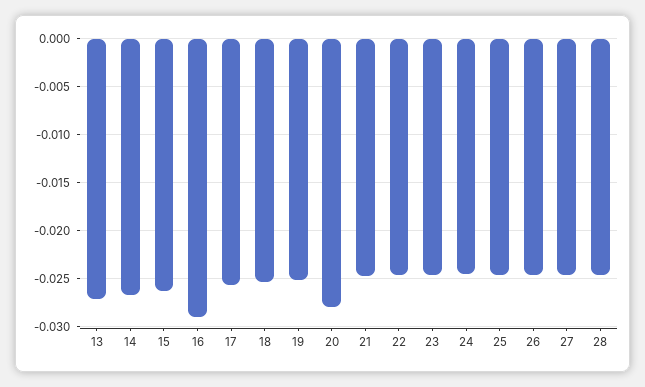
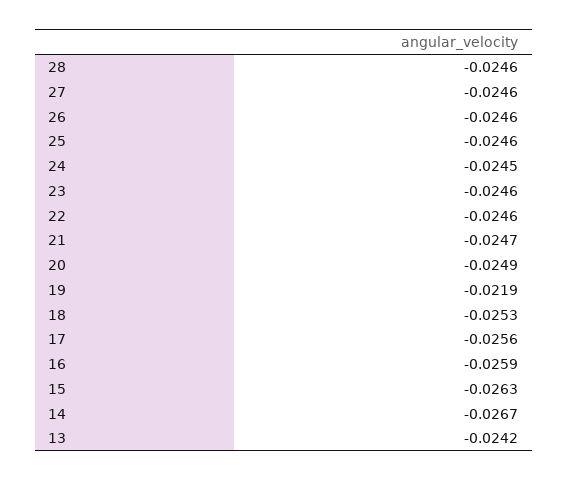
13: -0.027 -> -0.0242
16: -0.029 -> -0.0259
19: -0.025 -> -0.0219
20: -0.028 -> -0.0249

